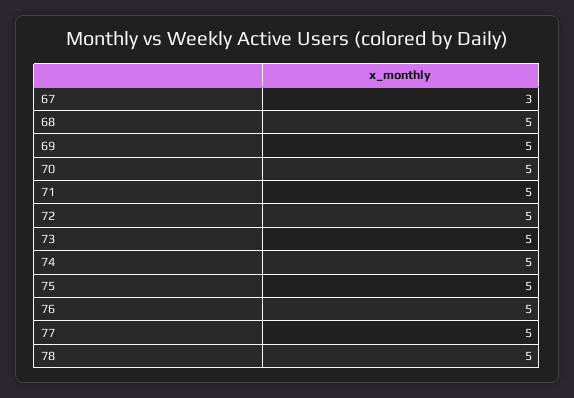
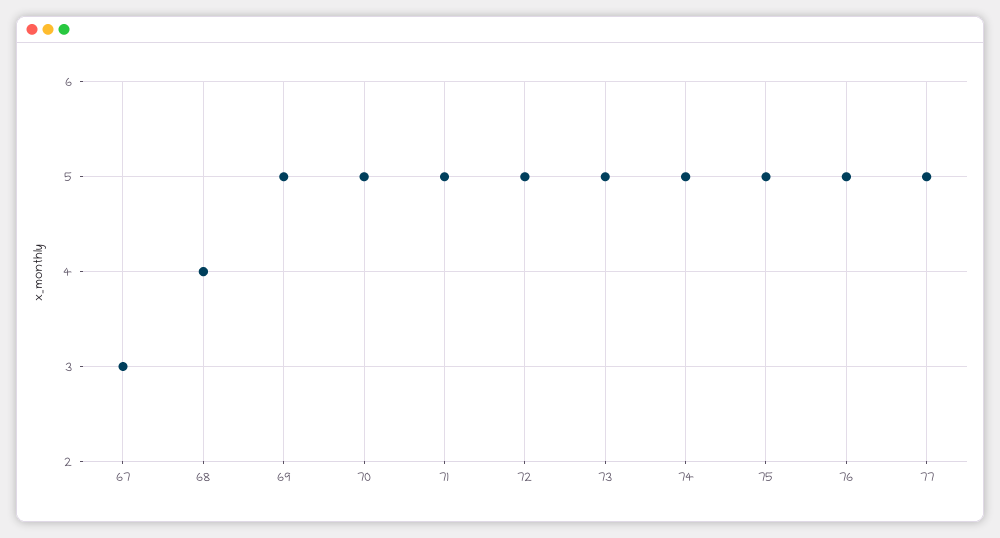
68: 5 -> 4
78: 5 -> none

